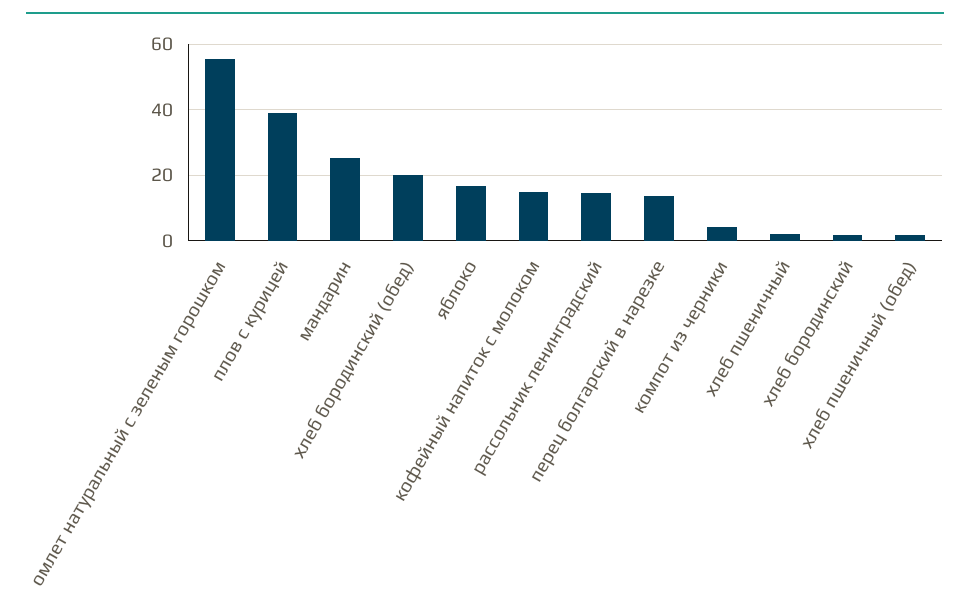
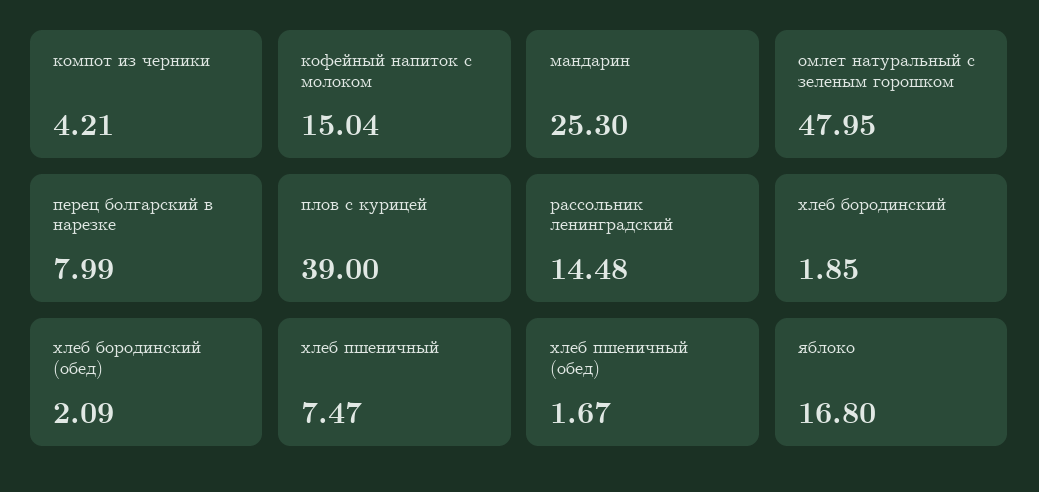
омлет натуральный с зеленым горошком: 56 -> 47.95
хлеб бородинский (обед): 20 -> 2.09
перец болгарский в нарезке: 14 -> 7.99
хлеб пшеничный: 2 -> 7.47

